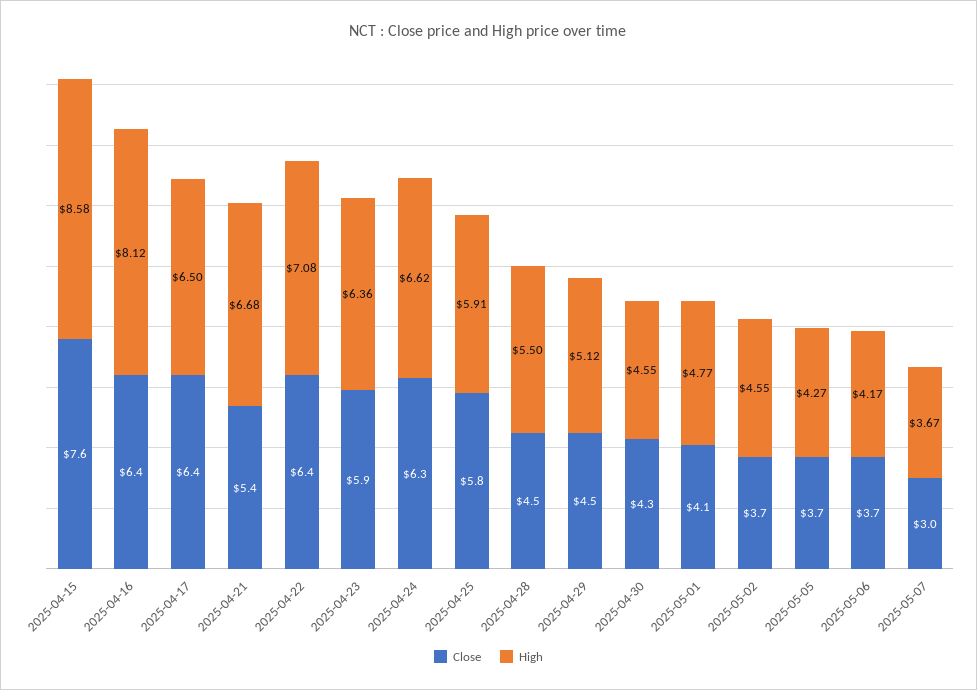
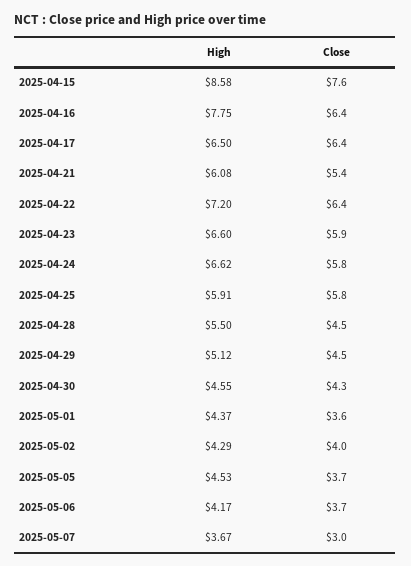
High, 2025-04-16: 8.12 -> 7.75
High, 2025-04-21: 6.68 -> 6.08
High, 2025-04-22: 7.08 -> 7.2
High, 2025-04-23: 6.36 -> 6.6
Close, 2025-04-24: 6.3 -> 5.8
Close, 2025-05-01: 4.1 -> 3.6
High, 2025-05-01: 4.77 -> 4.37
Close, 2025-05-02: 3.7 -> 4
High, 2025-05-02: 4.55 -> 4.29
High, 2025-05-05: 4.27 -> 4.53

